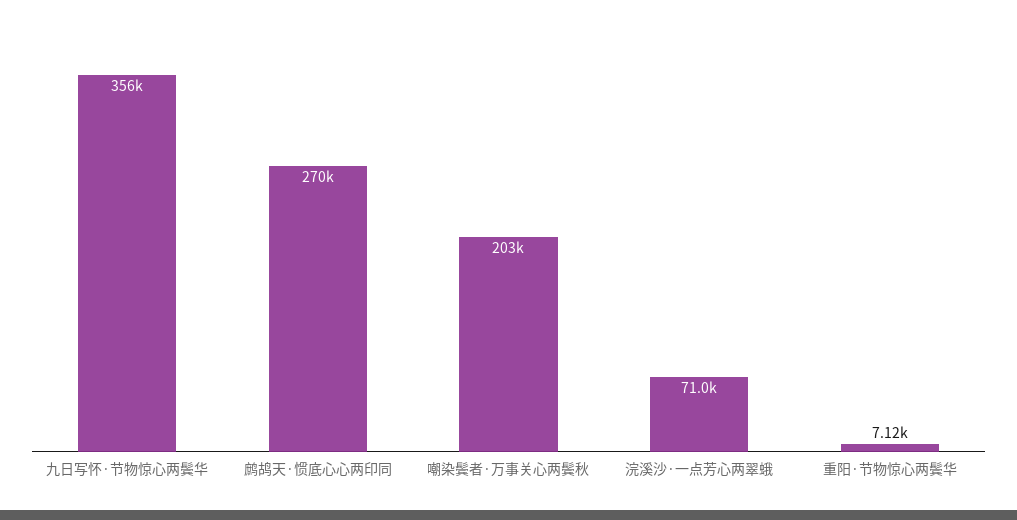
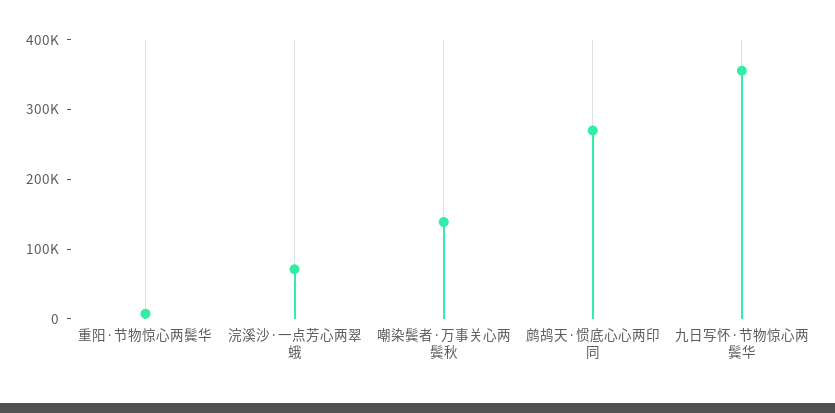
嘲染鬓者·万事关心两鬓秋: 203000 -> 140000

